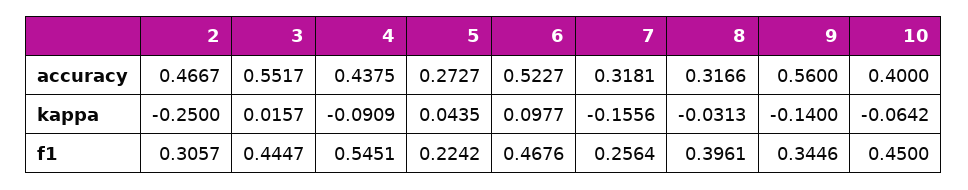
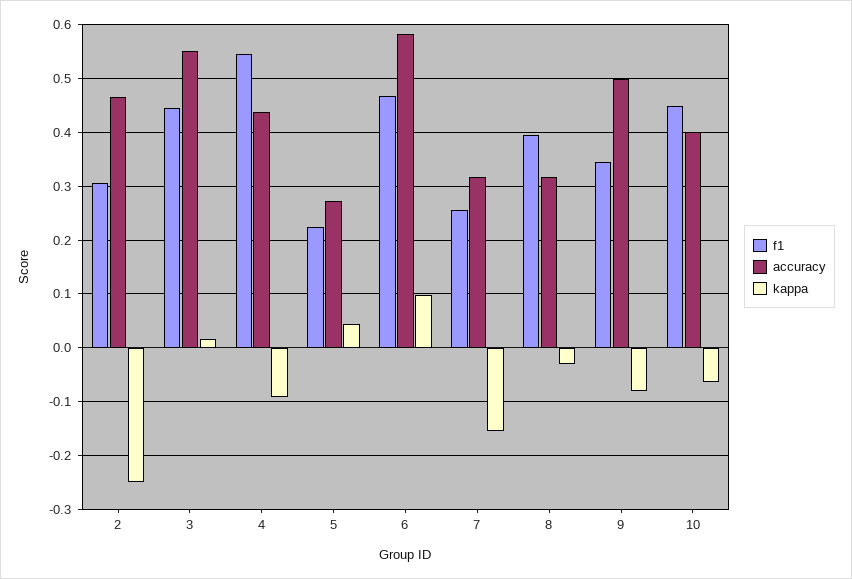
accuracy, 6: 0.5227 -> 0.58
accuracy, 9: 0.56 -> 0.5
kappa, 9: -0.14 -> -0.08

